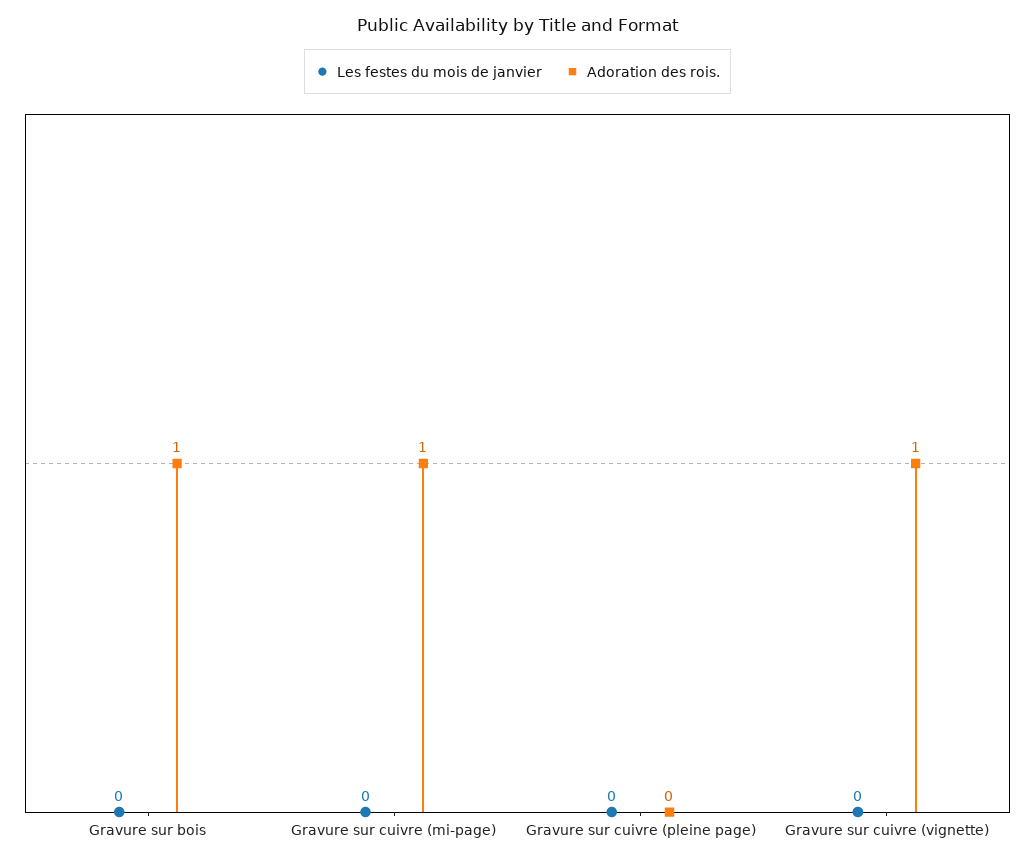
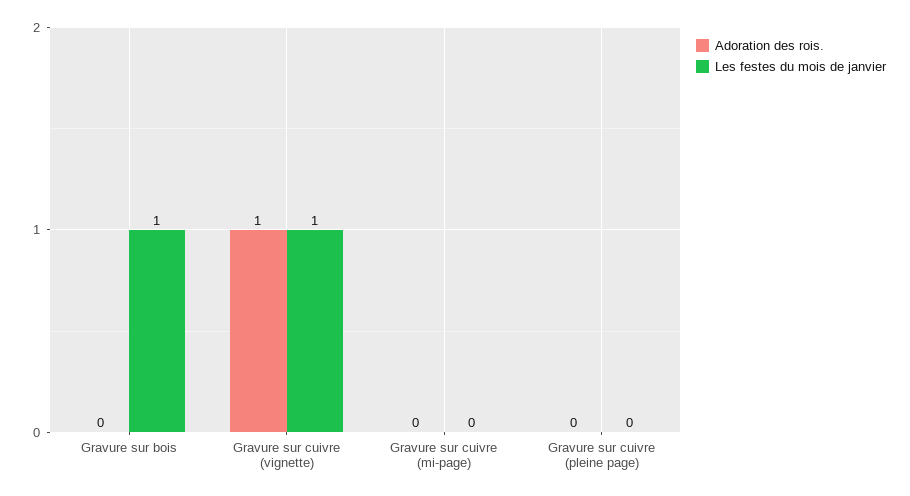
Les festes du mois de janvier, Gravure sur bois: 0 -> 1
Adoration des rois., Gravure sur bois: 1 -> 0
Adoration des rois., Gravure sur cuivre (mi-page): 1 -> 0
Les festes du mois de janvier, Gravure sur cuivre (vignette): 0 -> 1

